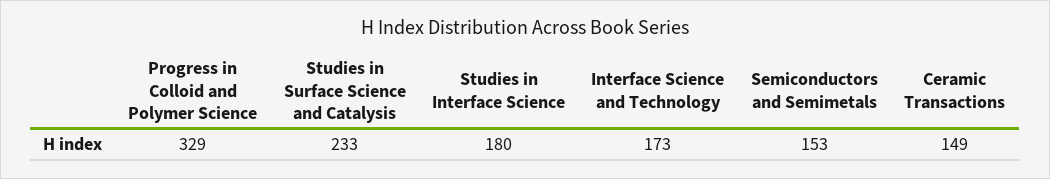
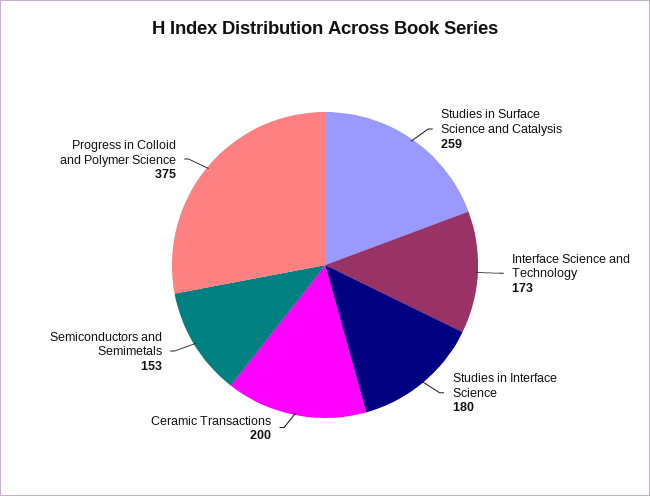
Progress in Colloid and Polymer Science: 329 -> 375
Studies in Surface Science and Catalysis: 233 -> 259
Ceramic Transactions: 149 -> 200

